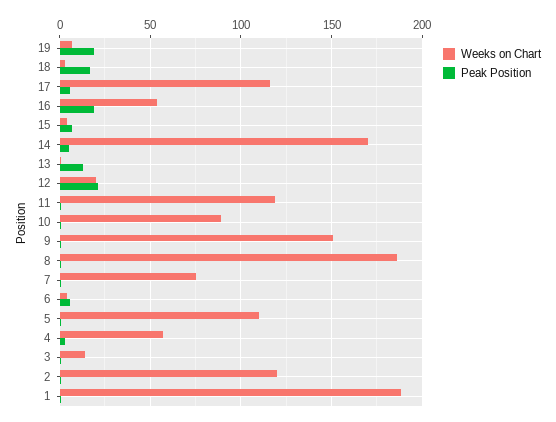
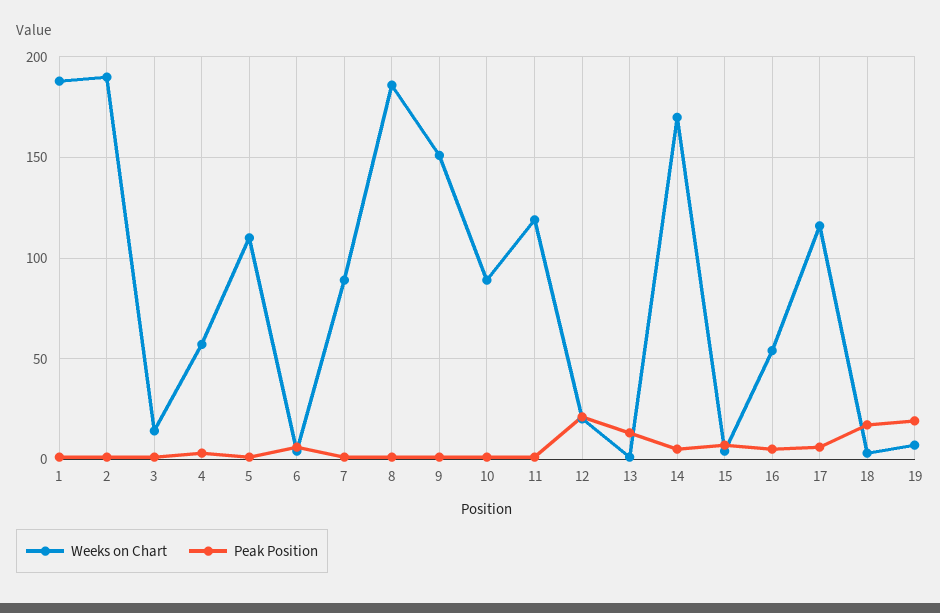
Peak Position, 16: 20 -> 5
Weeks on Chart, 7: 75 -> 90
Weeks on Chart, 2: 120 -> 190

